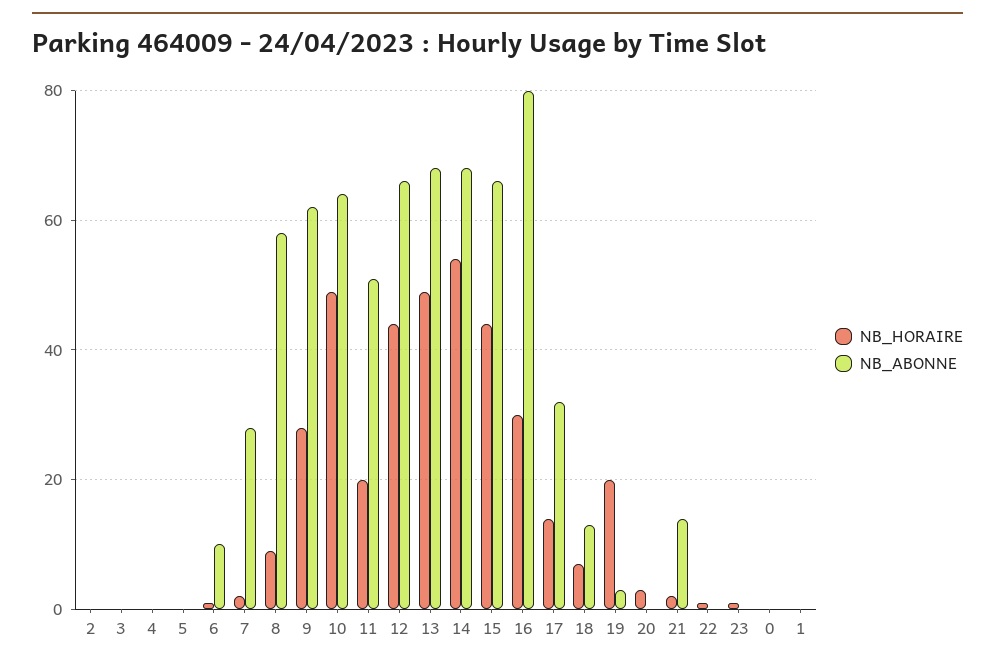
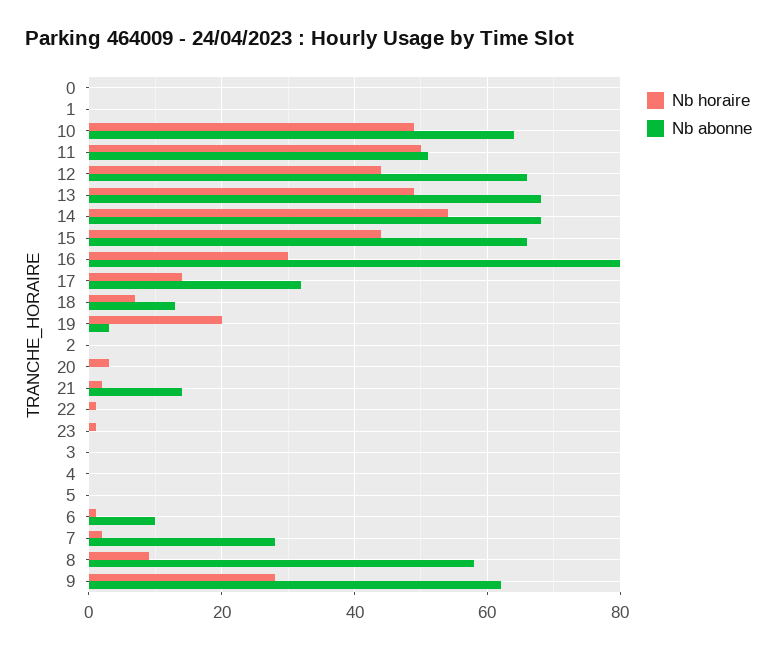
NB_HORAIRE, 11: 20 -> 50

